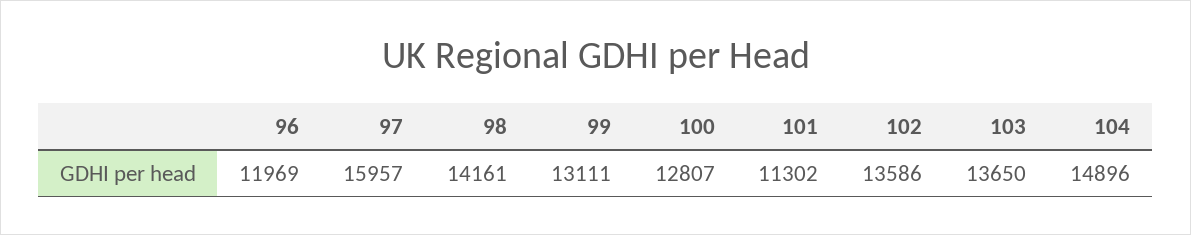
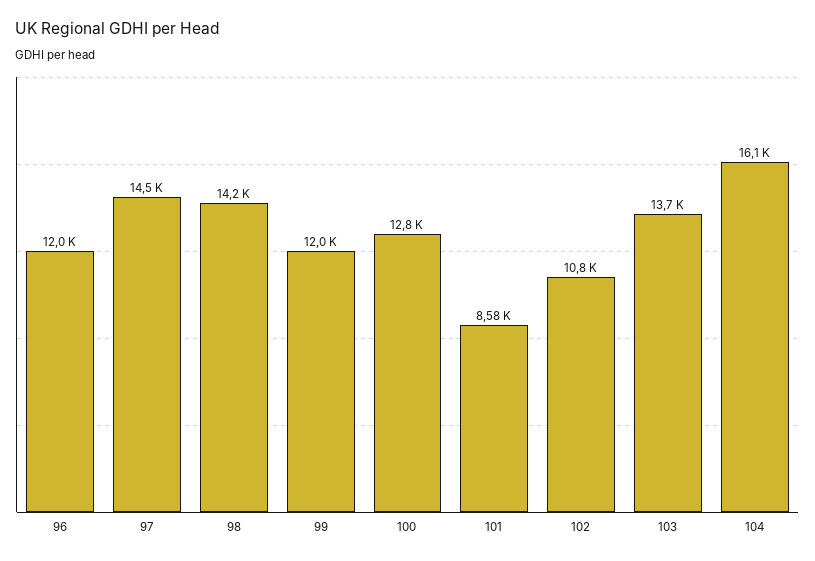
97: 15957 -> 14500
99: 13111 -> 12000
101: 11302 -> 8580
102: 13586 -> 10800
104: 14896 -> 16100

